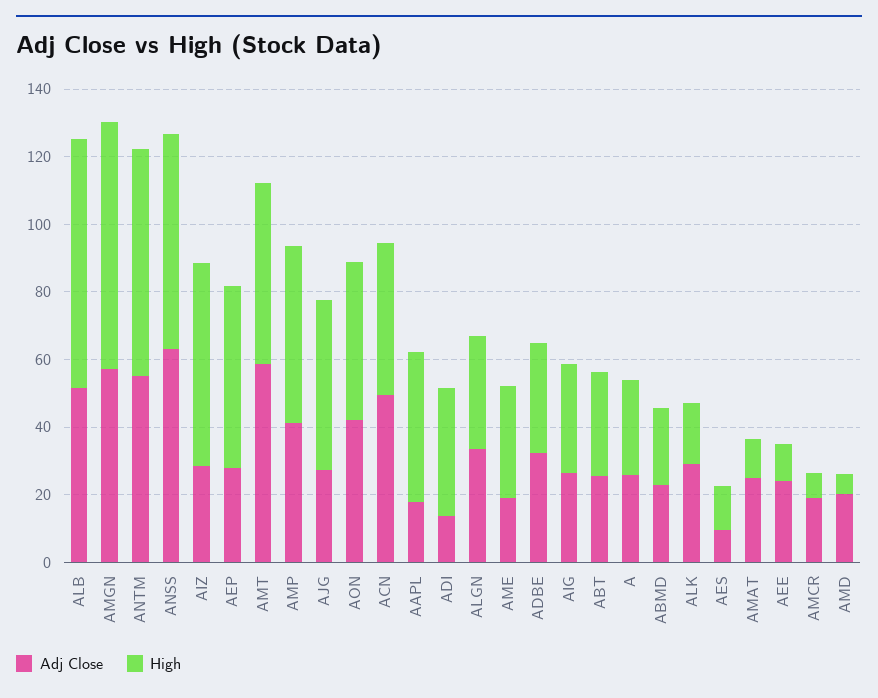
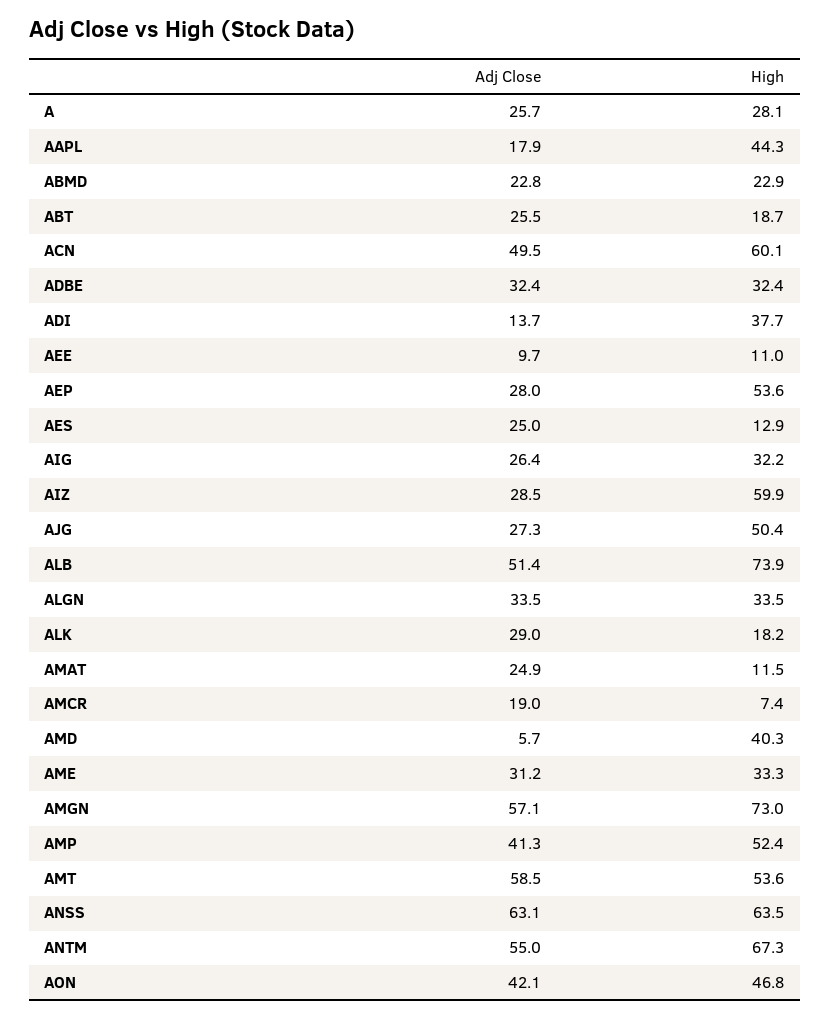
High, ACN: 45 -> 60.1
Adj Close, AME: 20 -> 31.2
High, ABT: 30 -> 18.7
Adj Close, AES: 10 -> 25
Adj Close, AEE: 25 -> 9.7
Adj Close, AMD: 20 -> 5.7
High, AMD: 5 -> 40.3

